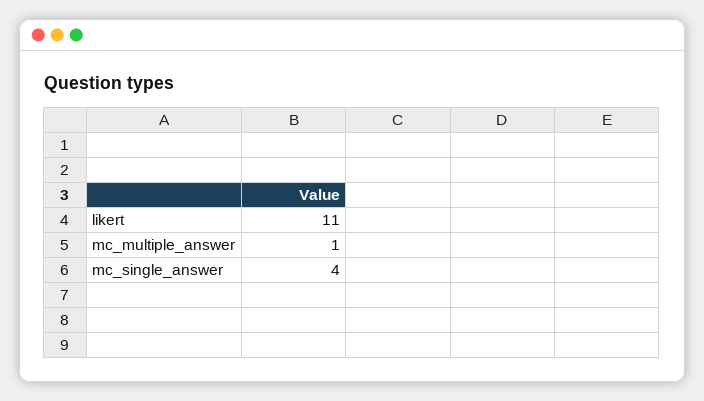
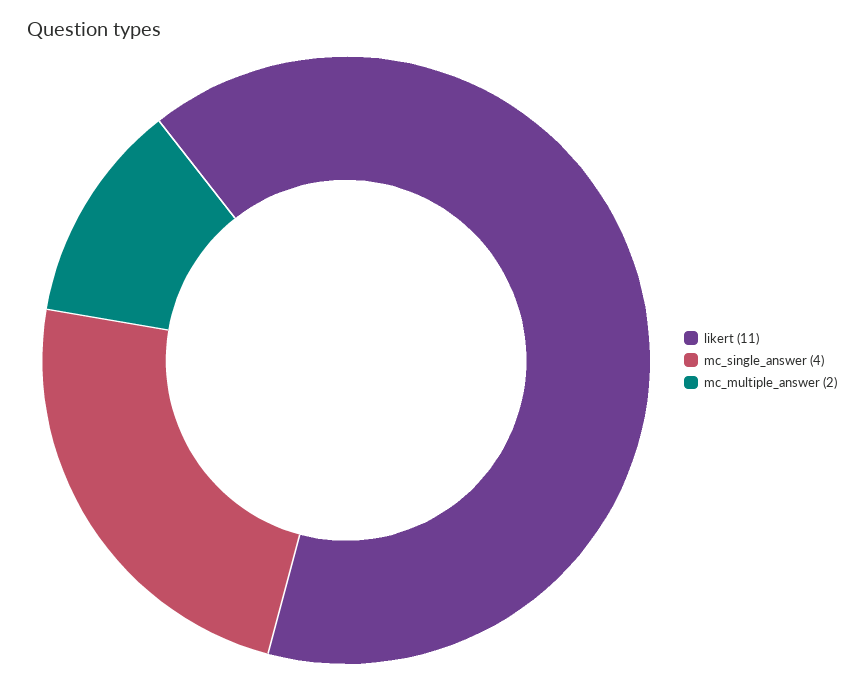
mc_multiple_answer: 1 -> 2

